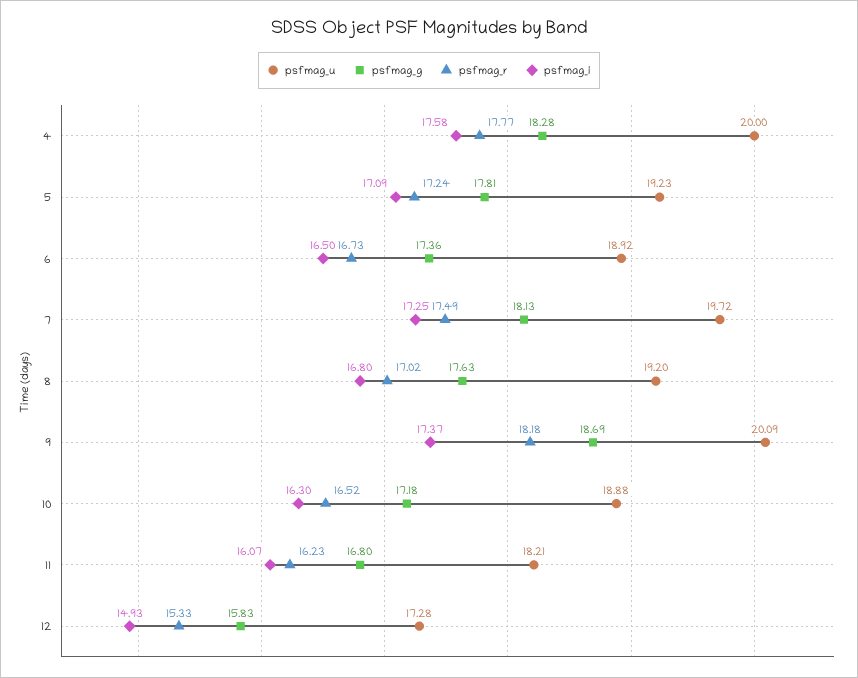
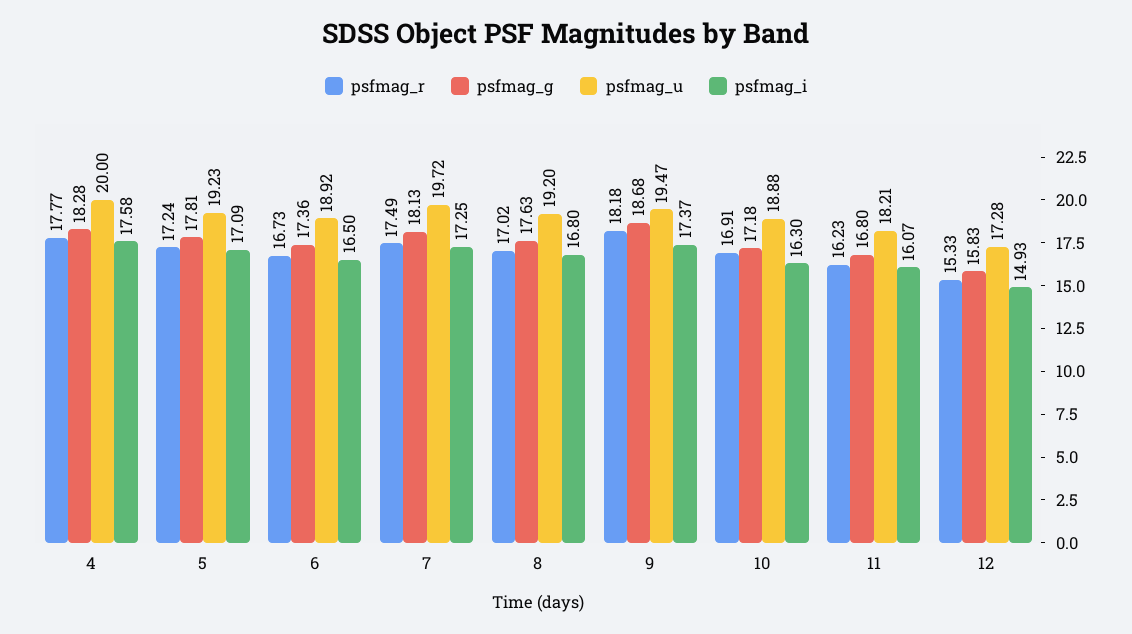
psfmag_u, 9: 20.09 -> 19.47
psfmag_g, 9: 18.69 -> 18.68
psfmag_r, 10: 16.52 -> 16.91

